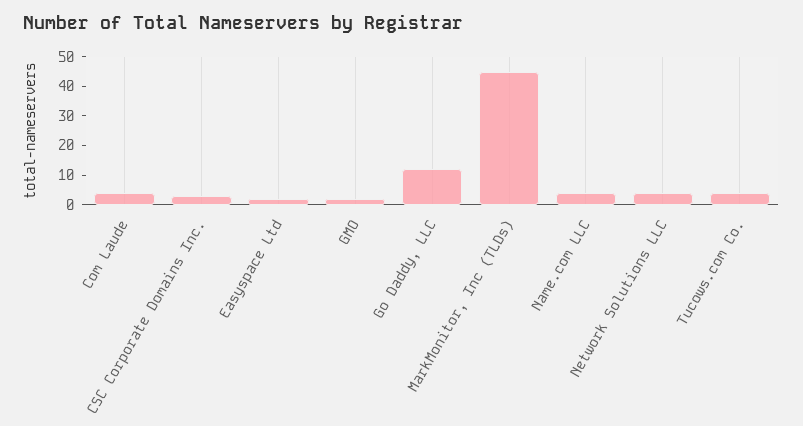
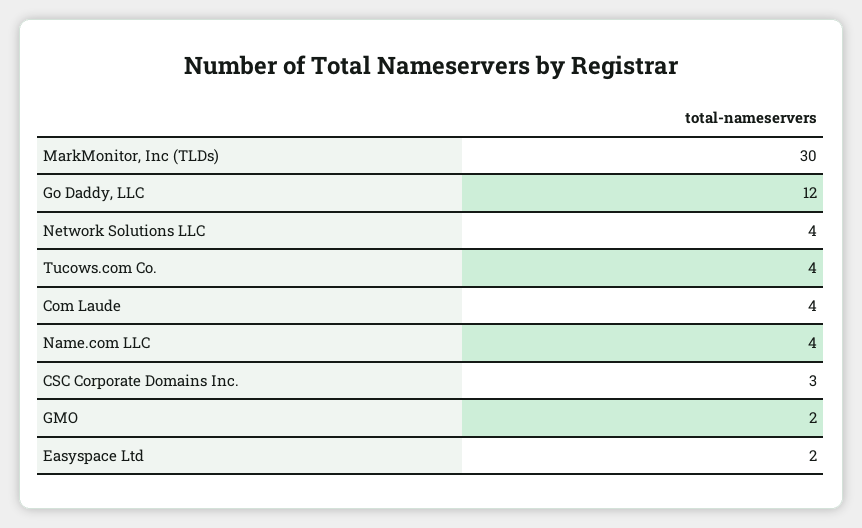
MarkMonitor, Inc (TLDs): 45 -> 30

